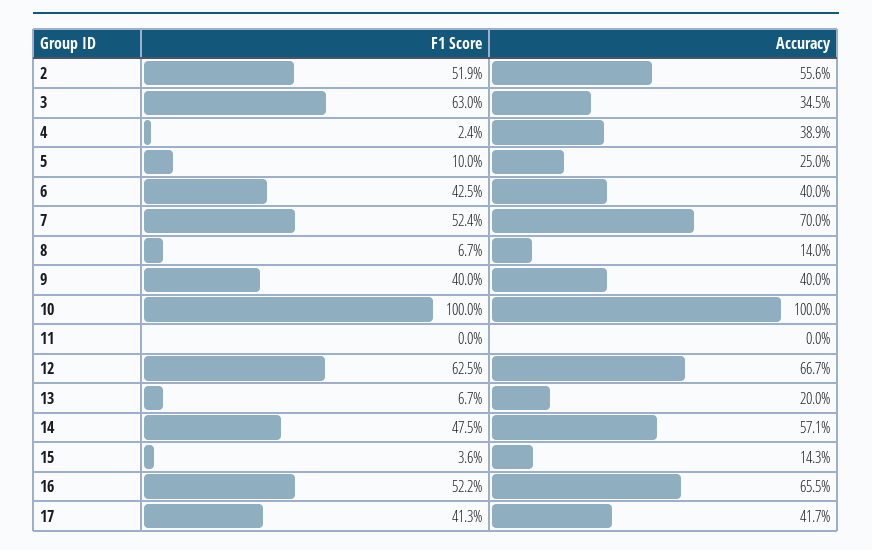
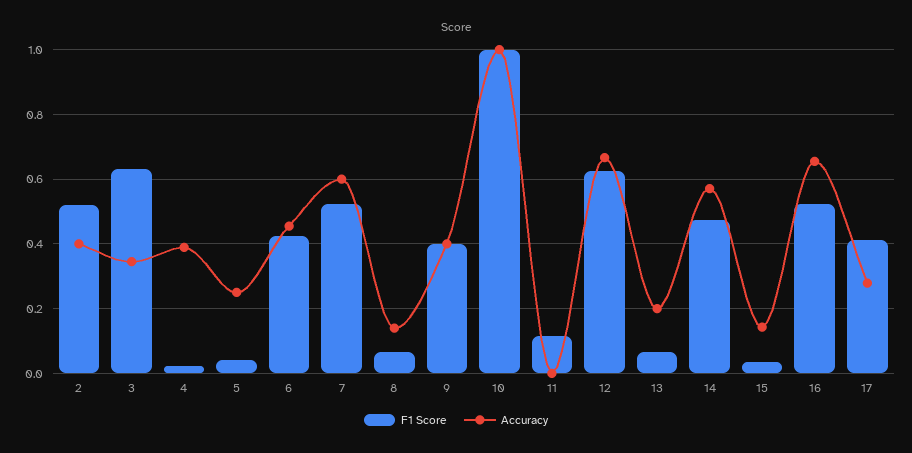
Accuracy, 2: 0.556 -> 0.4
F1 Score, 5: 0.1 -> 0.04
Accuracy, 6: 0.4 -> 0.46
Accuracy, 7: 0.7 -> 0.6
F1 Score, 11: 0 -> 0.12
Accuracy, 17: 0.417 -> 0.28

